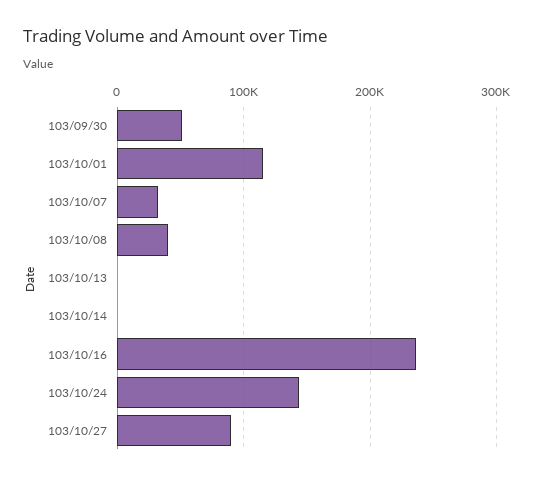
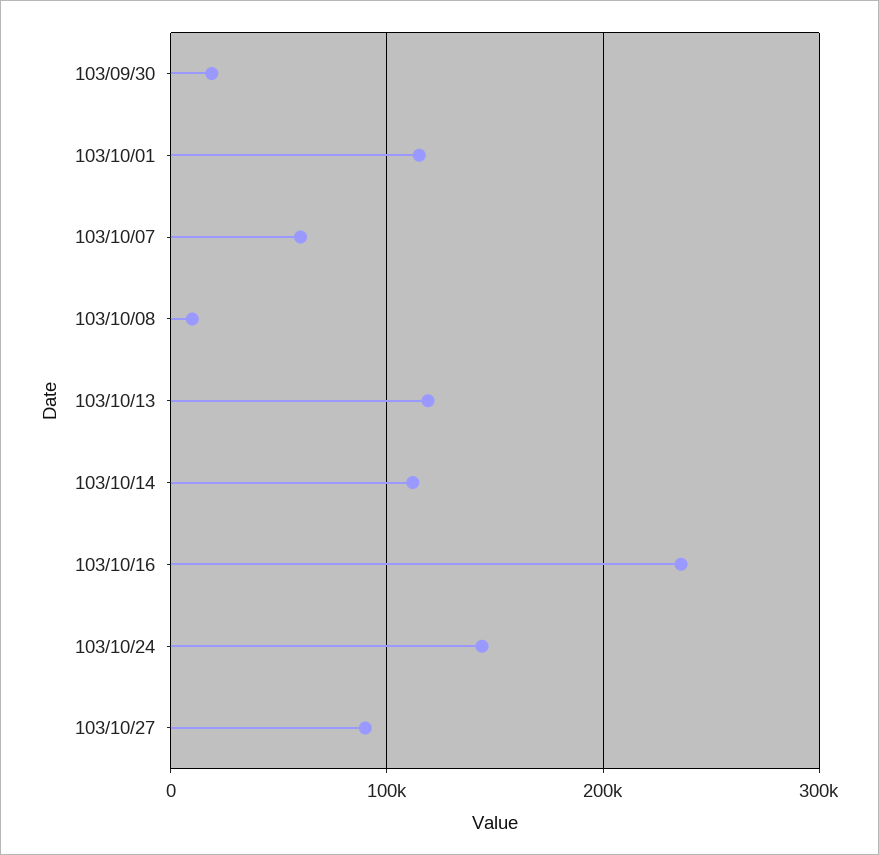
103/09/30: 50000 -> 20000
103/10/07: 30000 -> 60000
103/10/08: 40000 -> 10000
103/10/13: 0 -> 120000
103/10/14: 0 -> 110000

